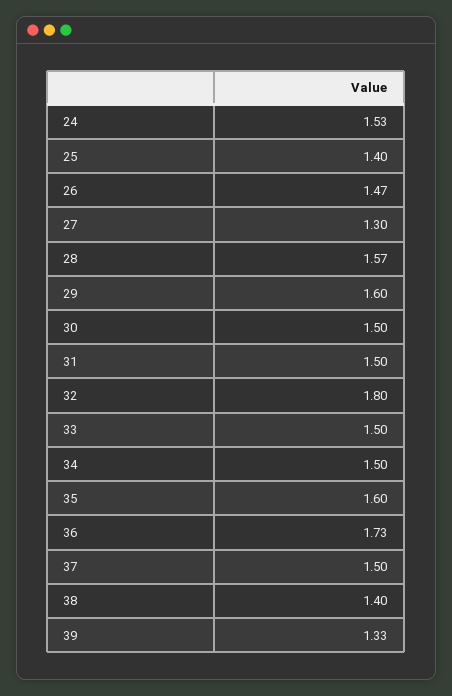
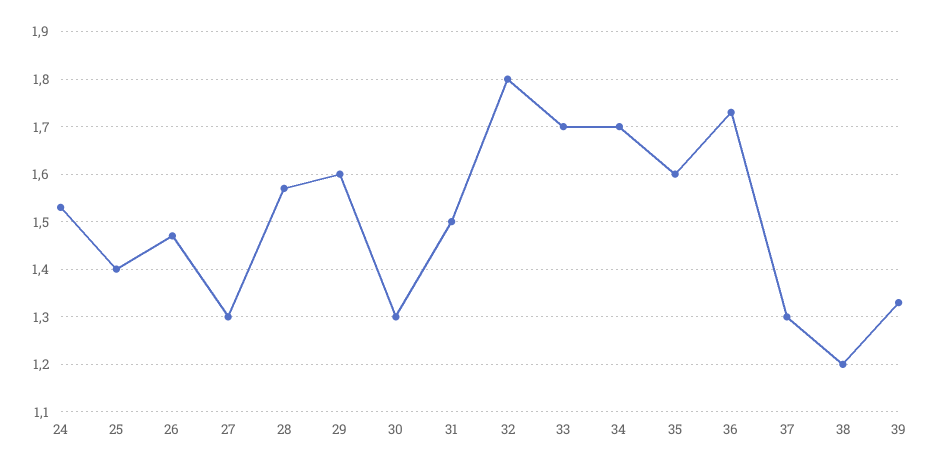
30: 1.5 -> 1.3
33: 1.5 -> 1.7
34: 1.5 -> 1.7
37: 1.5 -> 1.3
38: 1.4 -> 1.2

